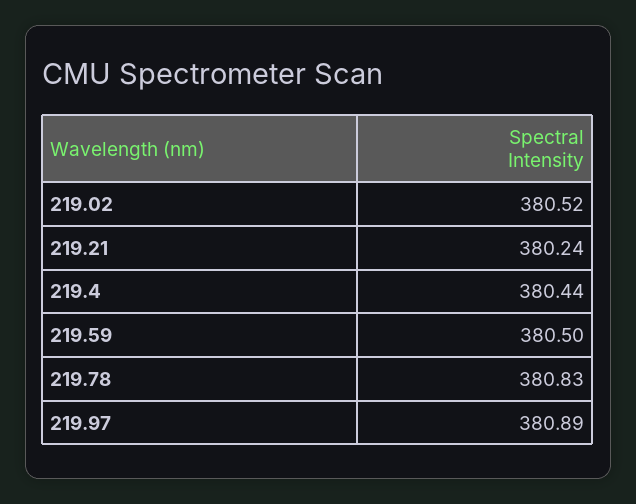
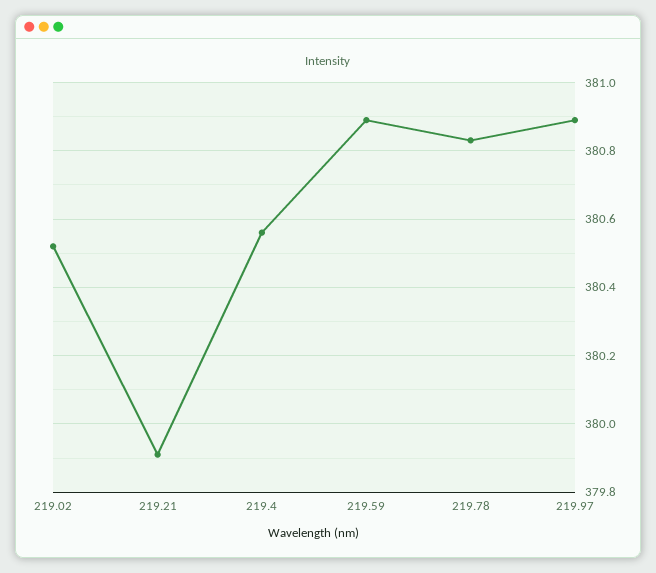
219.21: 380.24 -> 379.9
219.4: 380.44 -> 380.55
219.59: 380.5 -> 380.9

